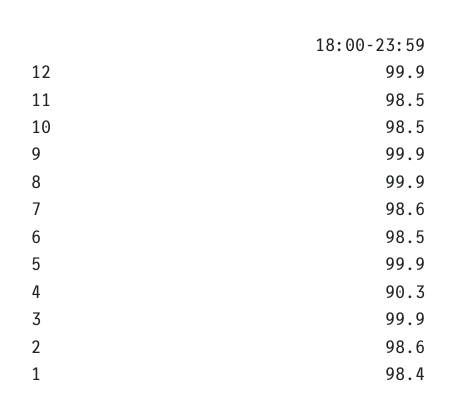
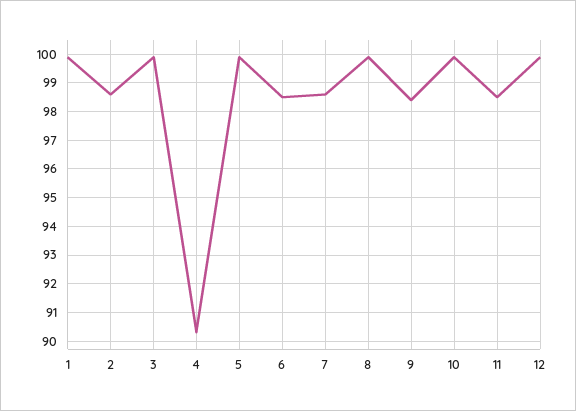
10: 98.5 -> 100
9: 99.9 -> 98.5
1: 98.4 -> 100

